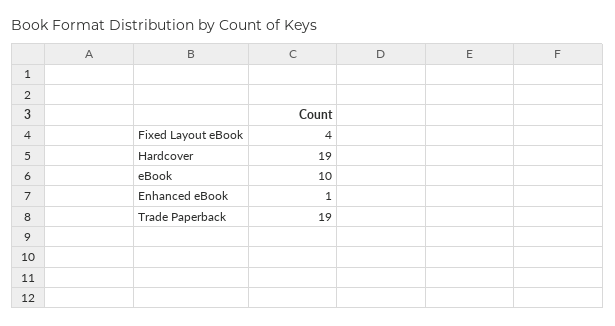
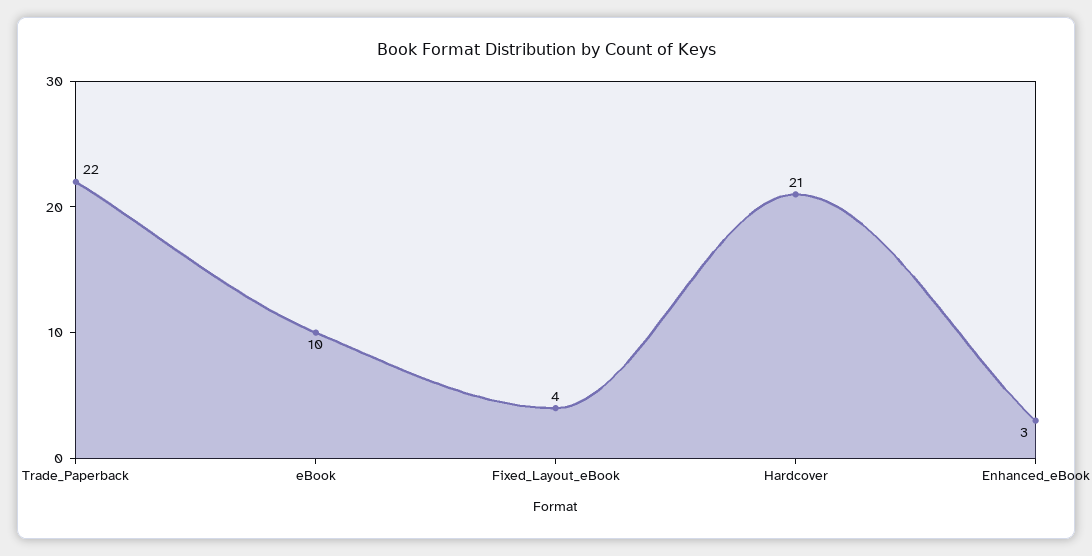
Hardcover: 19 -> 21
Enhanced eBook: 1 -> 3
Trade Paperback: 19 -> 22

